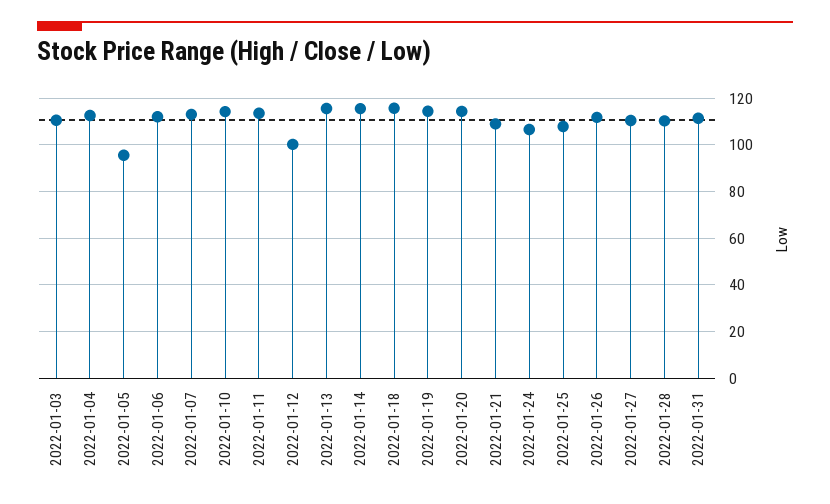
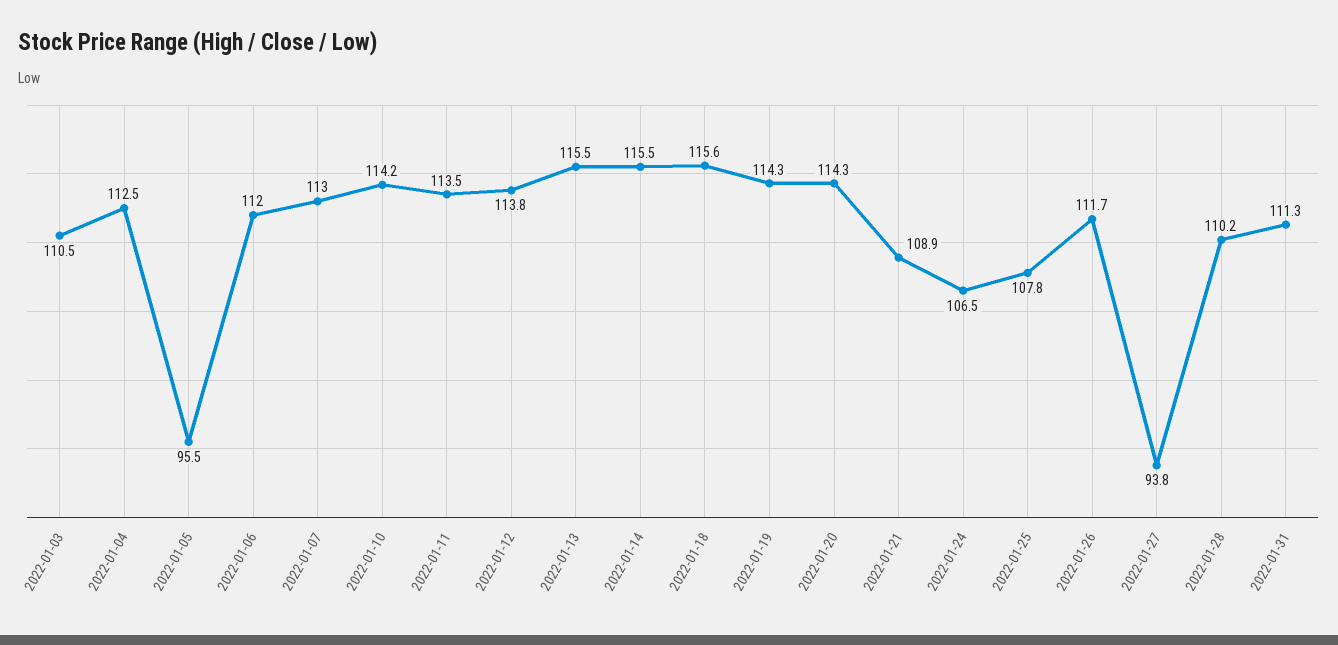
2022-01-12: 100 -> 113.8
2022-01-27: 110 -> 93.8

